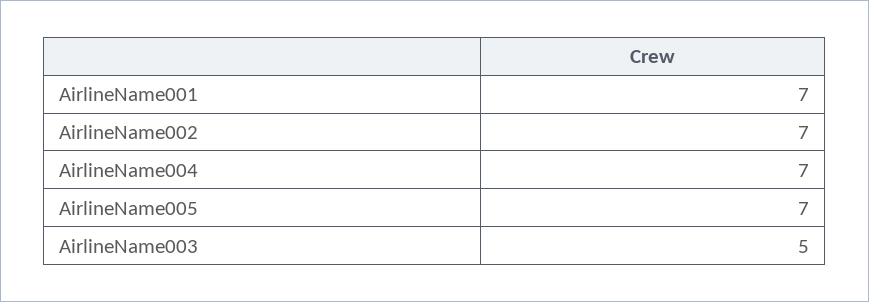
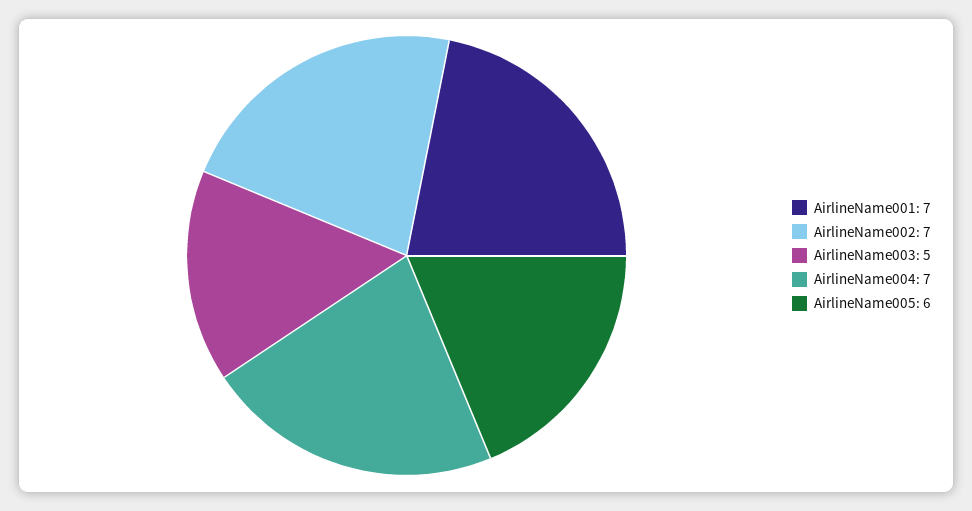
AirlineName005: 7 -> 6

